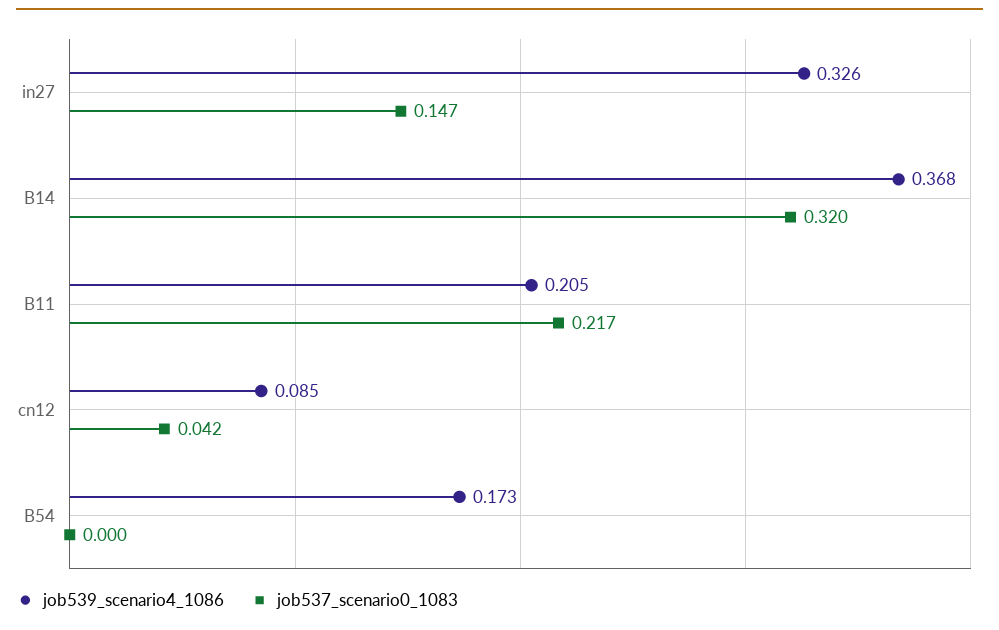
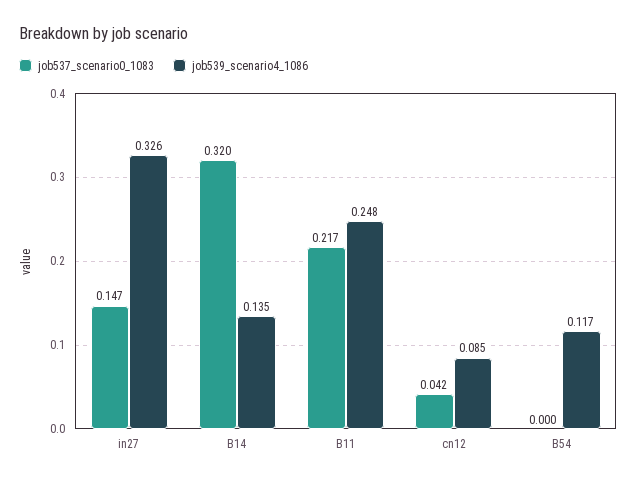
job539_scenario4_1086, B14: 0.368 -> 0.135
job539_scenario4_1086, B11: 0.205 -> 0.248
job539_scenario4_1086, B54: 0.173 -> 0.117

